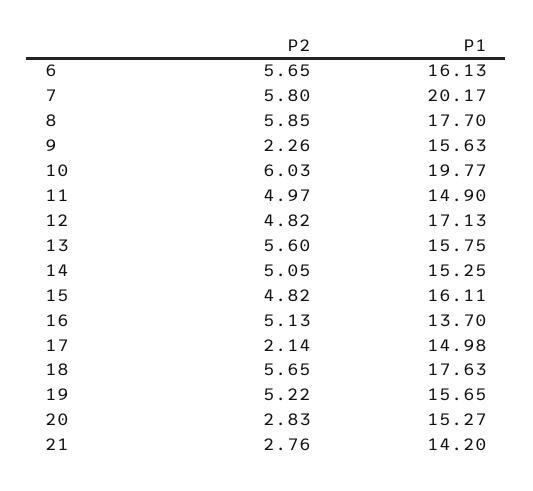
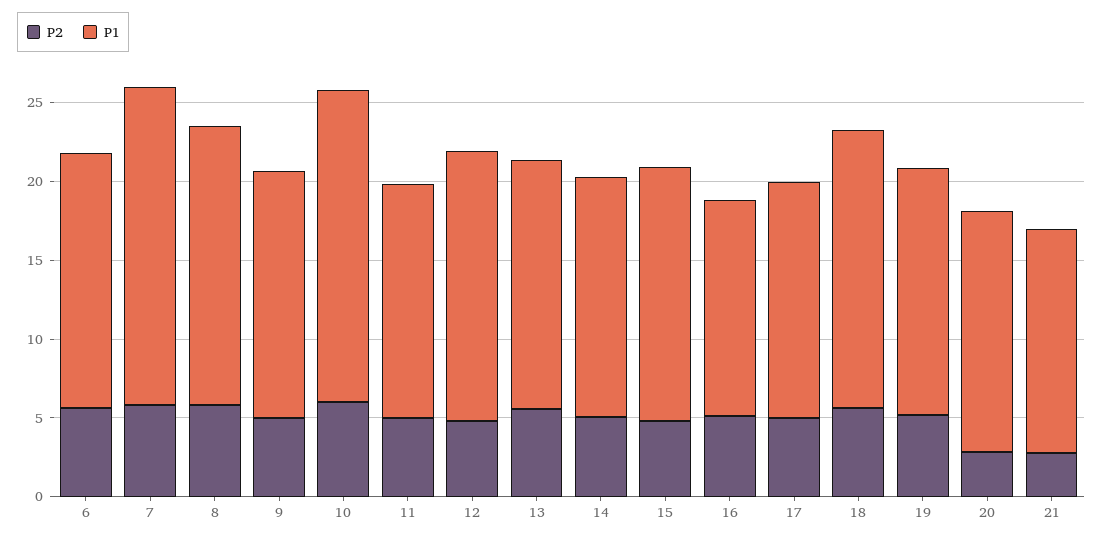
P2, 9: 2.26 -> 5
P2, 17: 2.14 -> 5

